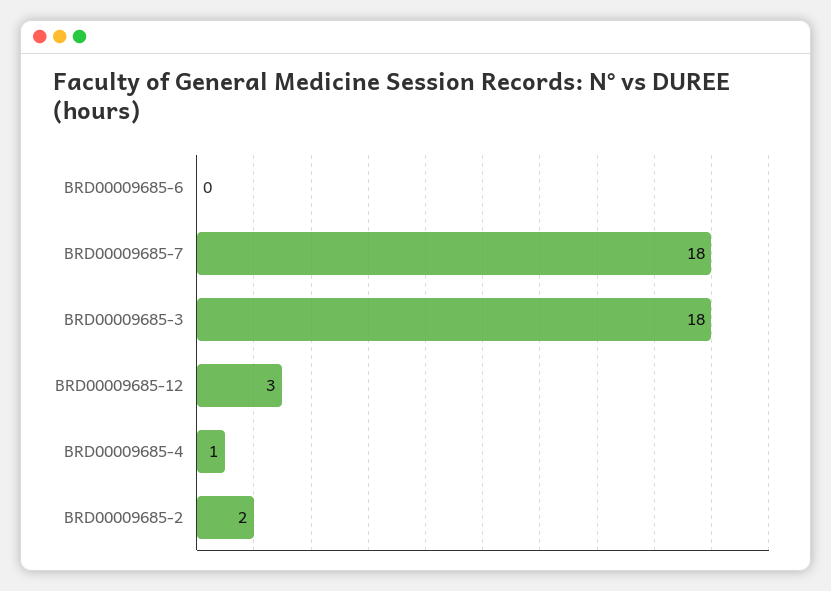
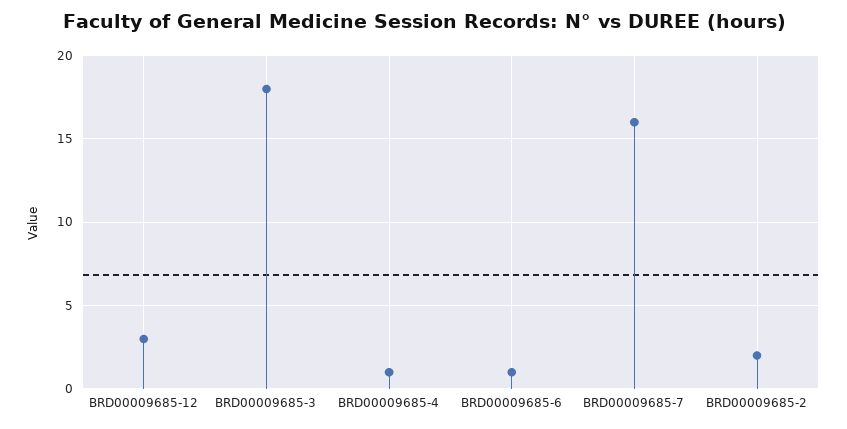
BRD00009685-6: 0 -> 1
BRD00009685-7: 18 -> 16

